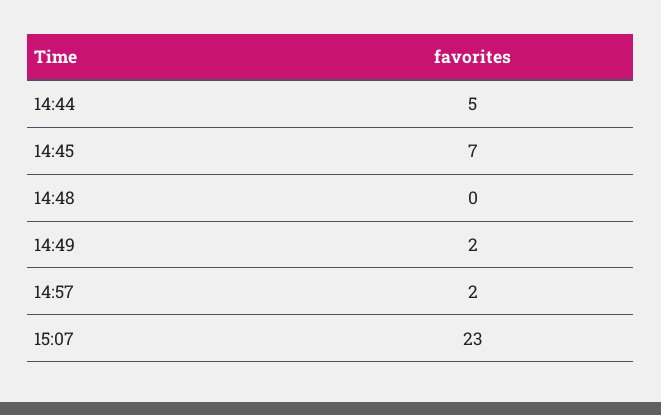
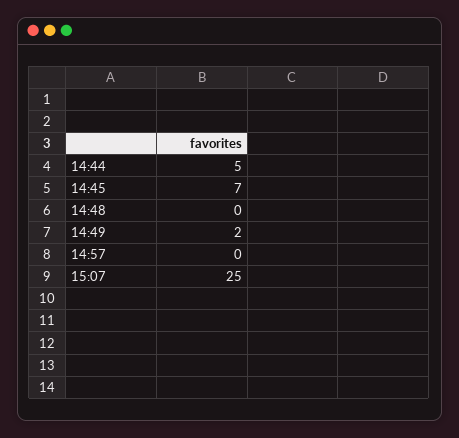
14:57: 2 -> 0
15:07: 23 -> 25

